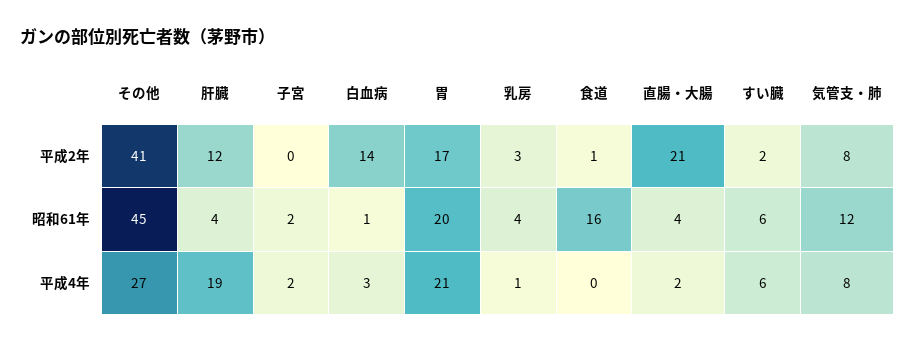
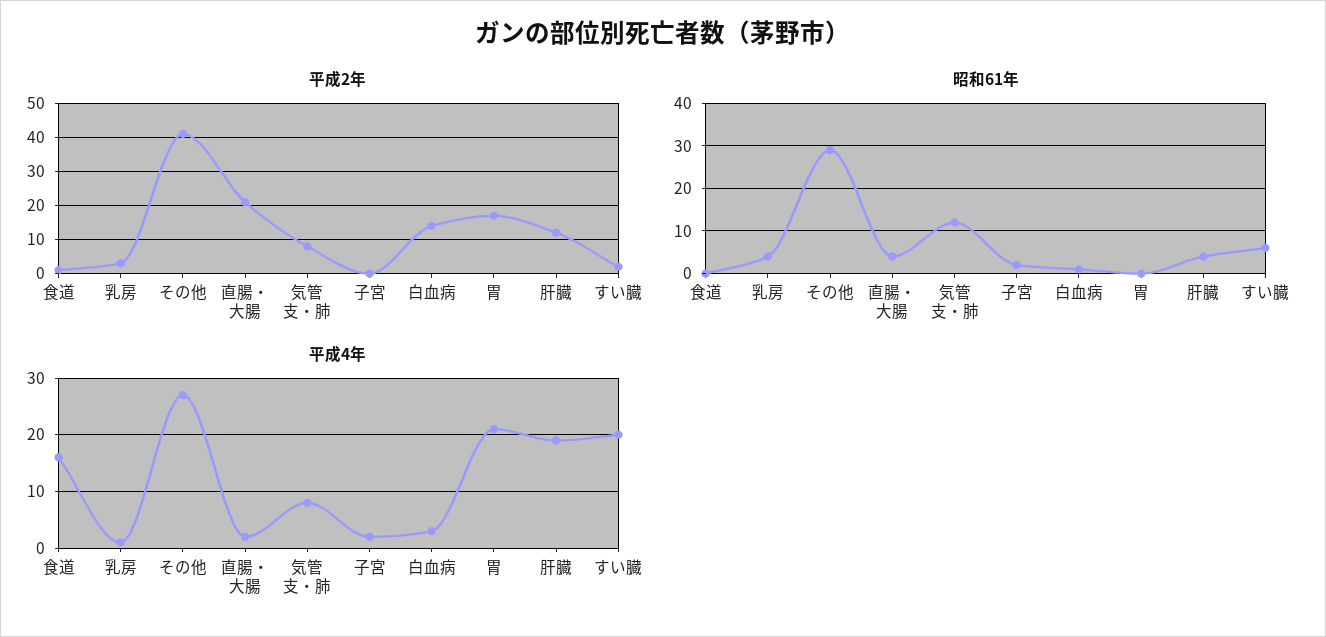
昭和61年, その他: 45 -> 30
昭和61年, 胃: 20 -> 0
昭和61年, 食道: 16 -> 0
平成4年, 食道: 0 -> 15
平成4年, すい臓: 6 -> 20

